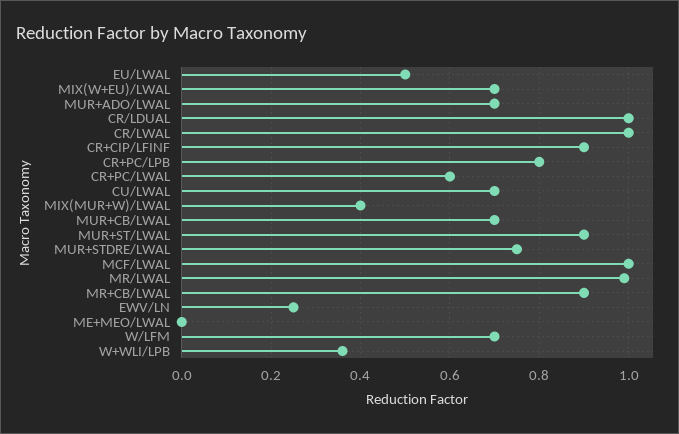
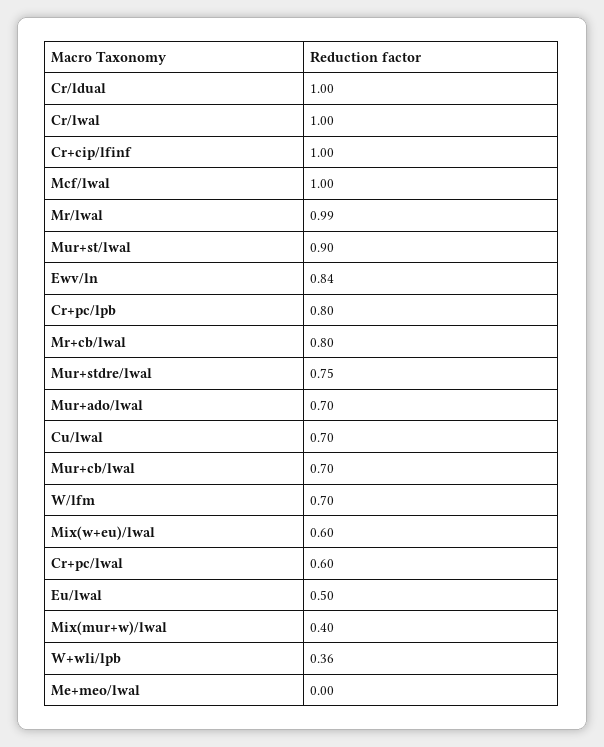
MIX(W+EU)/LWAL: 0.7 -> 0.6
CR+CIP/LFINF: 0.9 -> 1
MR+CB/LWAL: 0.9 -> 0.8
EWV/LN: 0.25 -> 0.84

